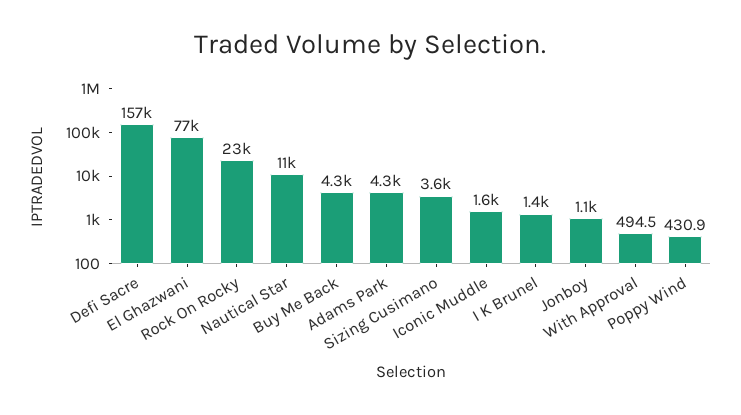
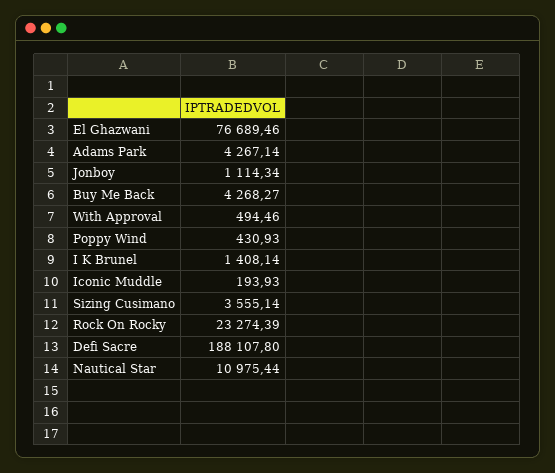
Defi Sacre: 157000 -> 188107.8
Iconic Muddle: 1600 -> 193.93

